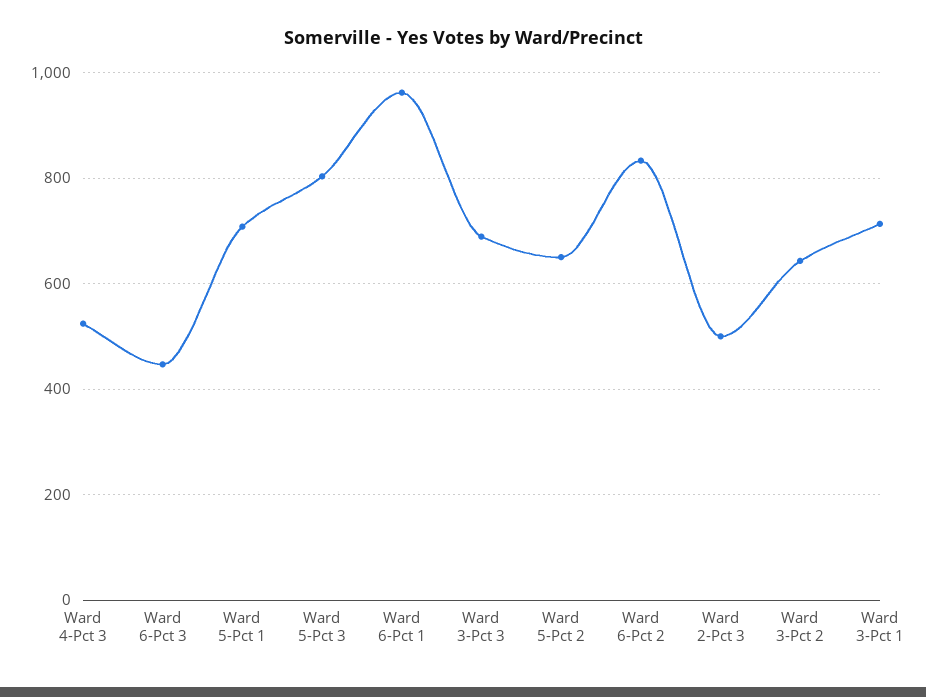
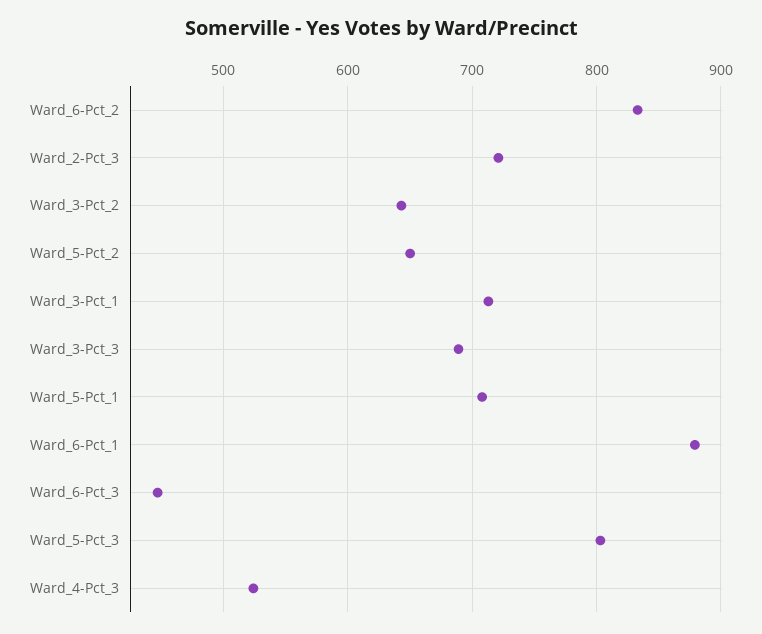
Ward 6-Pct 1: 960 -> 880
Ward 2-Pct 3: 500 -> 720

